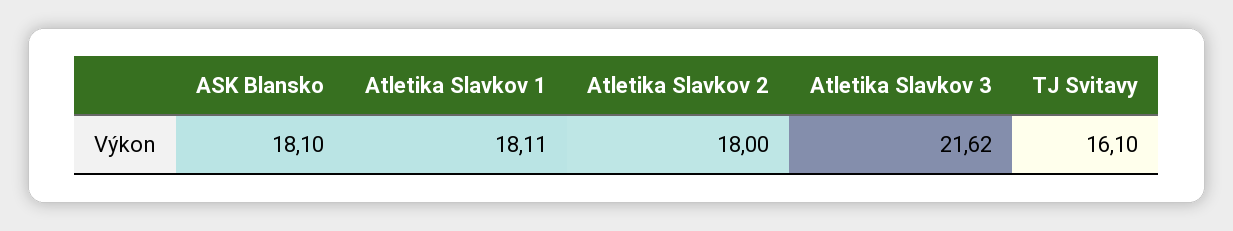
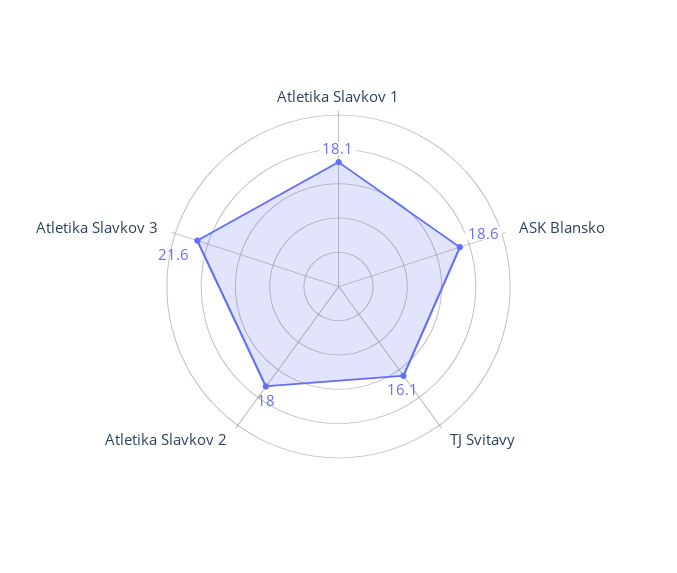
ASK Blansko: 18.1 -> 18.6

